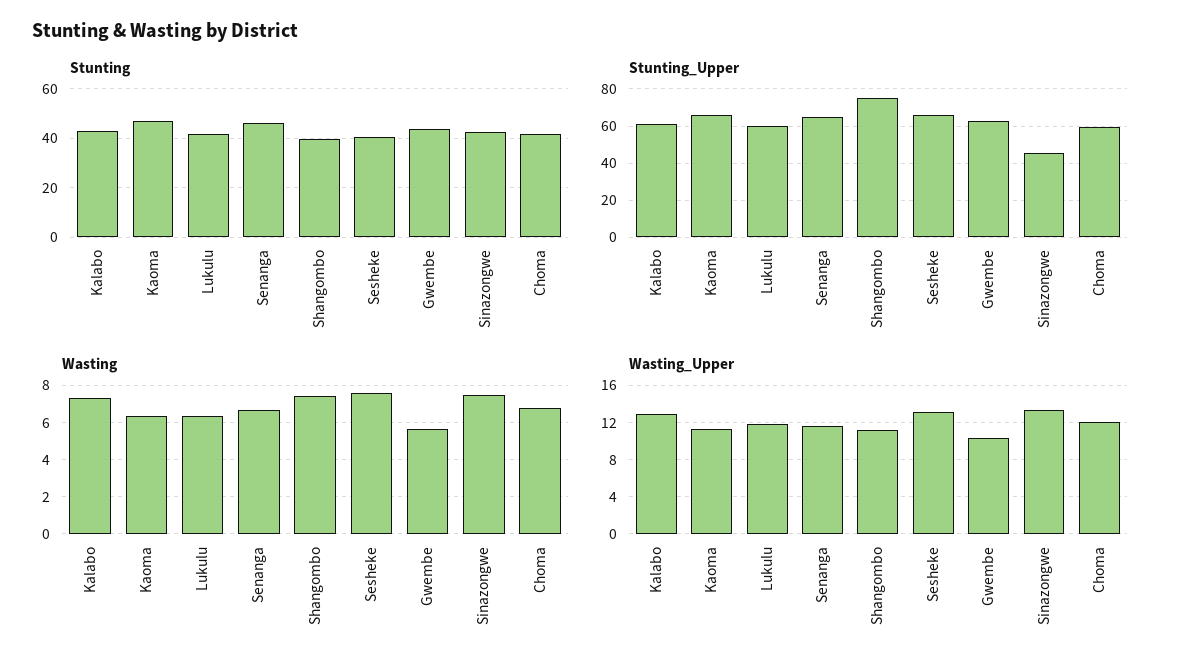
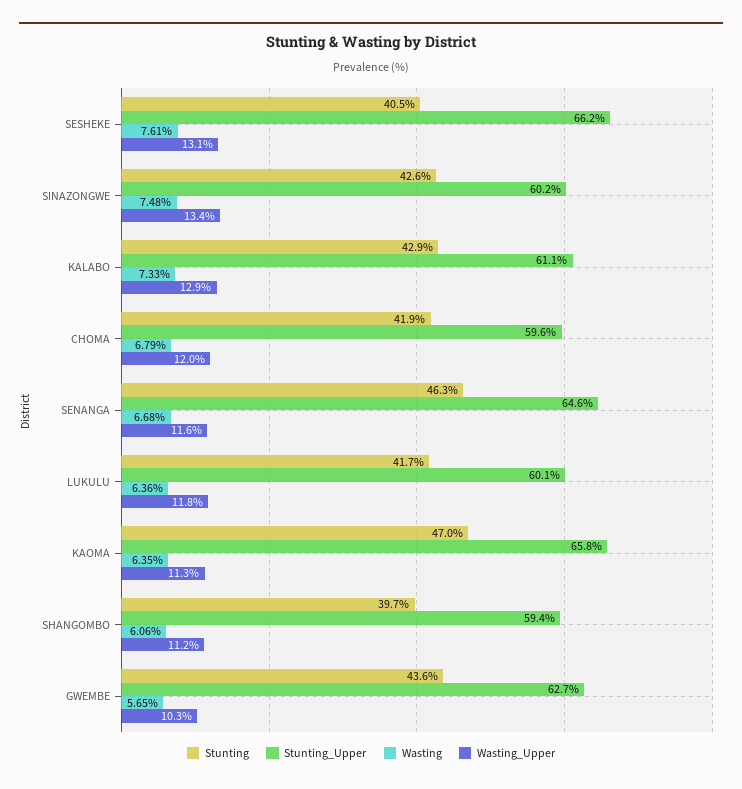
Stunting_Upper, Shangombo: 75 -> 59.4
Stunting_Upper, Sinazongwe: 45 -> 60.2
Wasting, Shangombo: 7.5 -> 6.06

